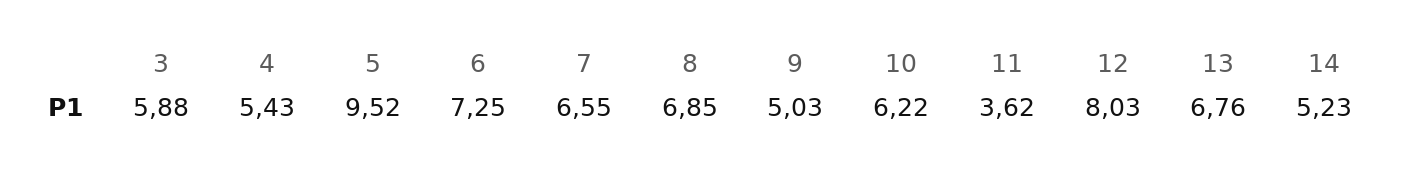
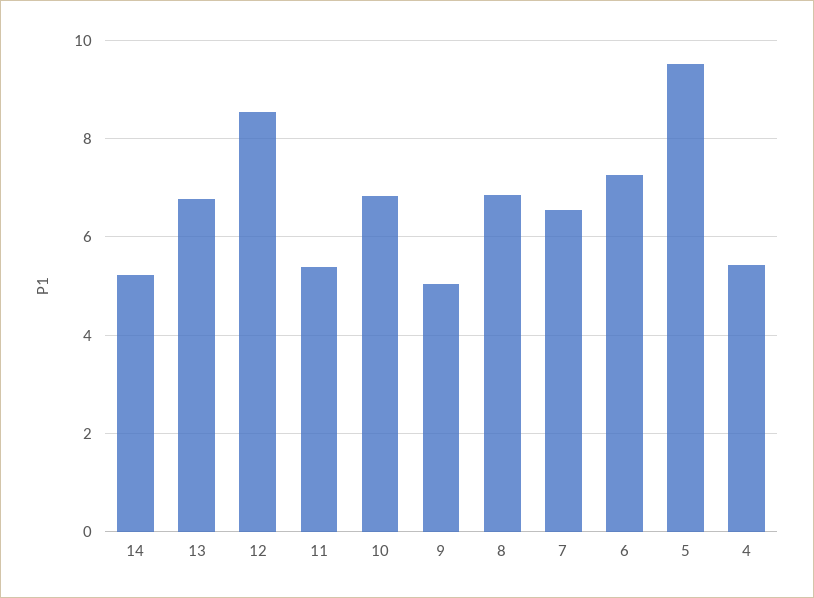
3: 5.88 -> none
10: 6.22 -> 6.8
11: 3.62 -> 5.4
12: 8.03 -> 8.6

